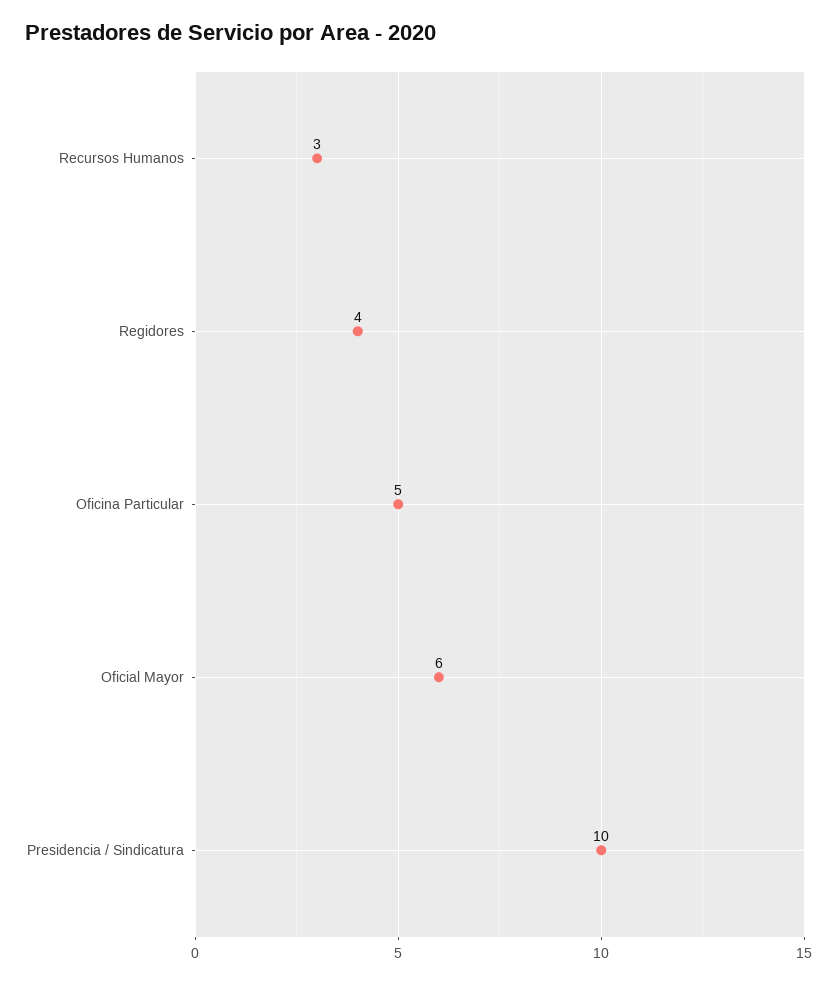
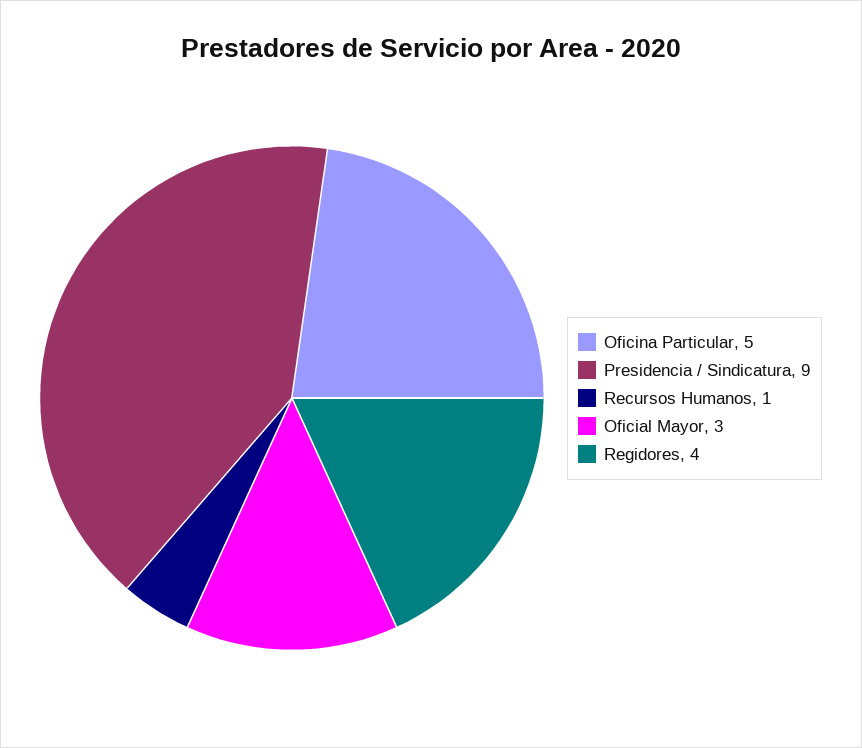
Recursos Humanos: 3 -> 1
Oficial Mayor: 6 -> 3
Presidencia / Sindicatura: 10 -> 9

